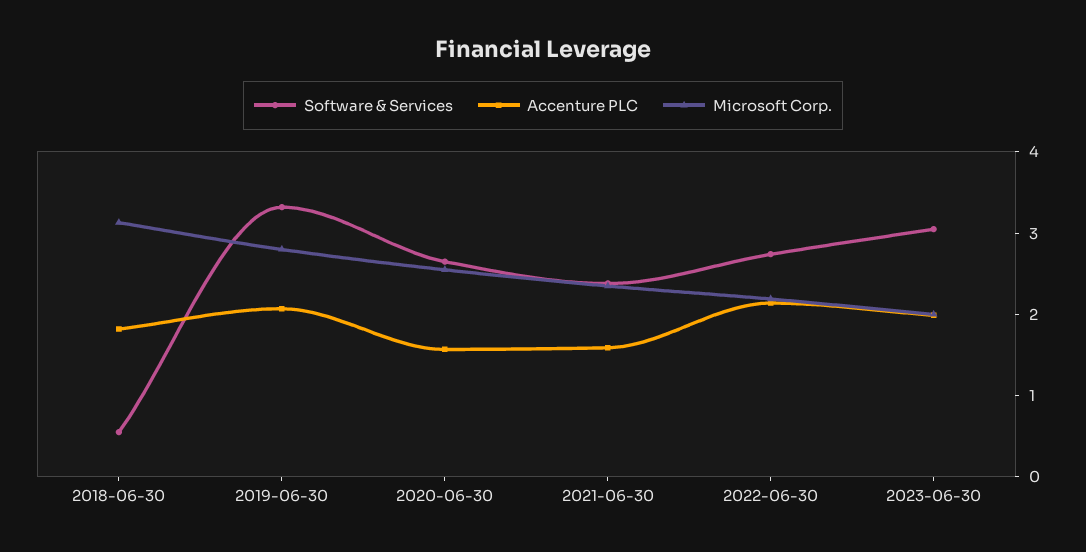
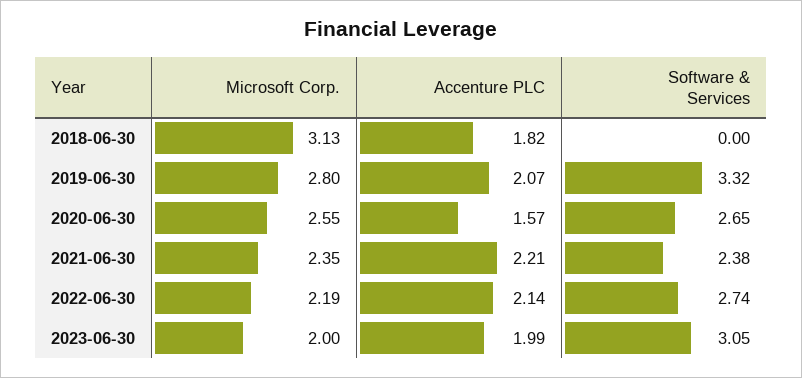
Software & Services, 2018-06-30: 0.6 -> 0
Accenture PLC, 2021-06-30: 1.6 -> 2.21

